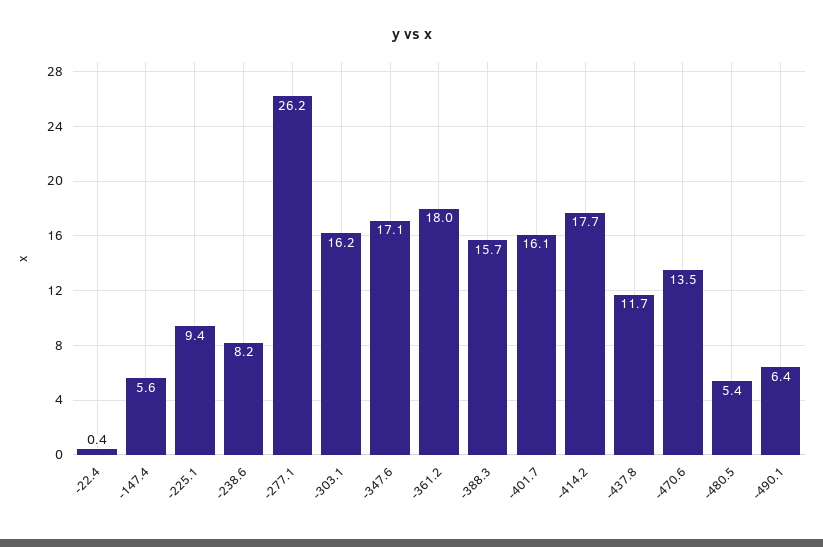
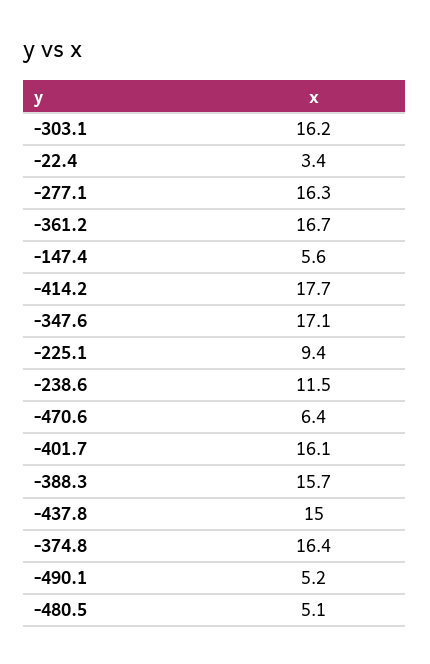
-22.4: 0.4 -> 3.4
-238.6: 8.2 -> 11.5
-277.1: 26.2 -> 16.3
-361.2: 18 -> 16.7
-437.8: 11.7 -> 15
-470.6: 13.5 -> 6.4
-480.5: 5.4 -> 5.1
-490.1: 6.4 -> 5.2
-374.8: none -> 16.4

